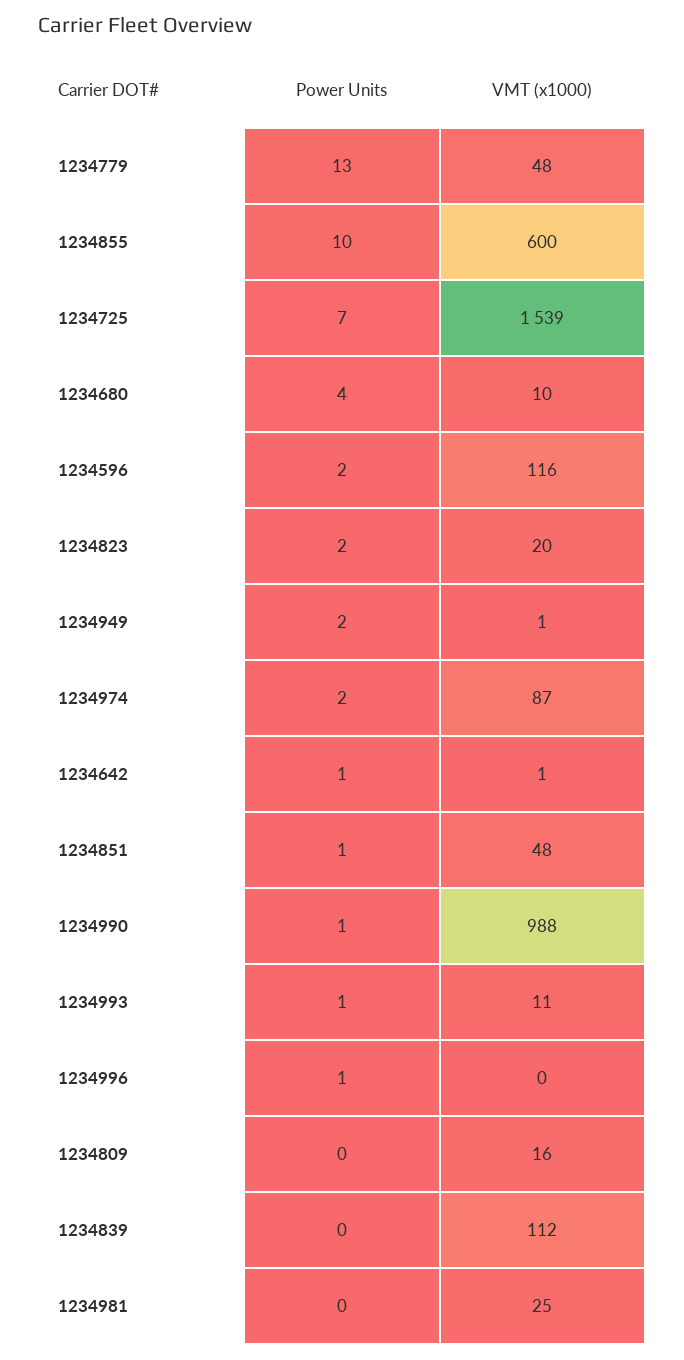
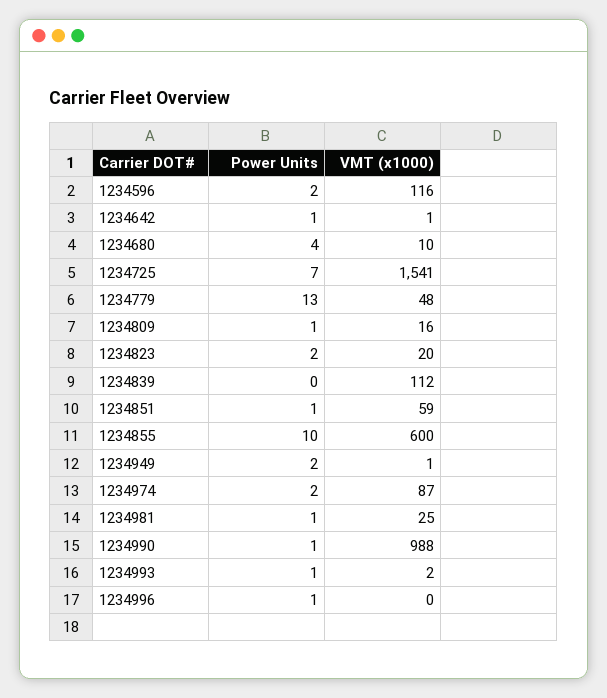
VMT (x1000), 1234725: 1539 -> 1541
VMT (x1000), 1234851: 48 -> 59
VMT (x1000), 1234993: 11 -> 2
Power Units, 1234809: 0 -> 1
Power Units, 1234981: 0 -> 1

